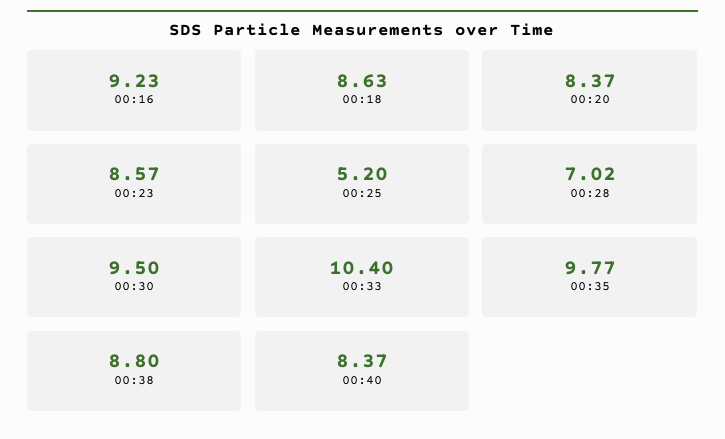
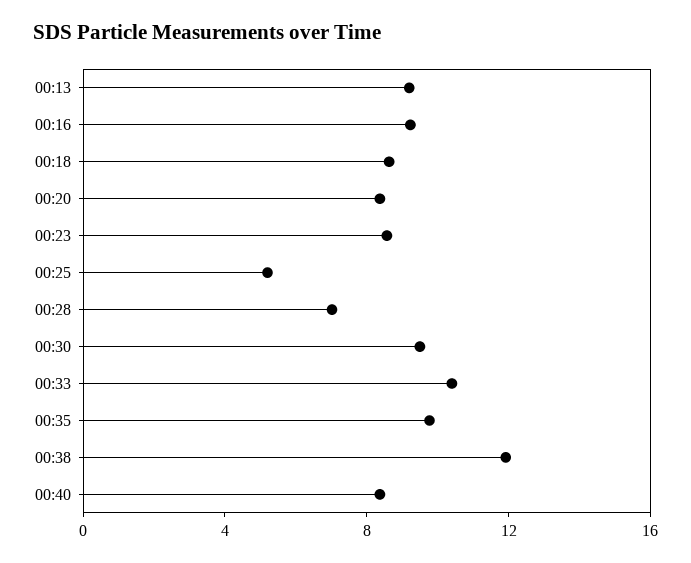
00:38: 8.8 -> 12
00:13: none -> 9

